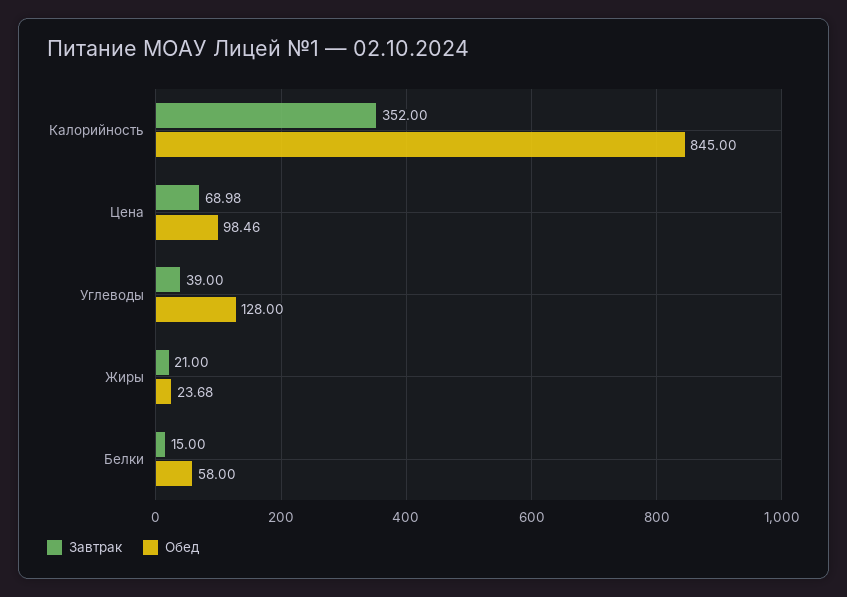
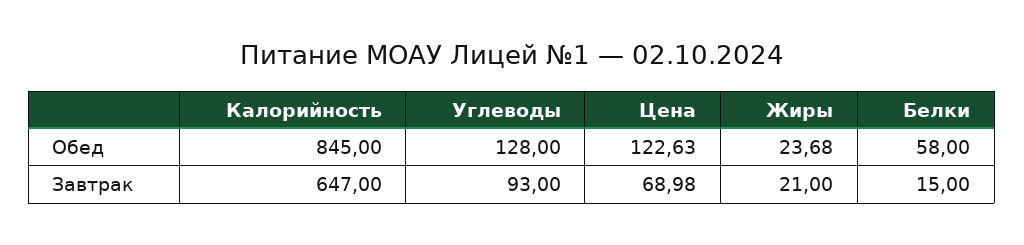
Завтрак, Калорийность: 352 -> 647
Обед, Цена: 98.46 -> 122.63
Завтрак, Углеводы: 39 -> 93

